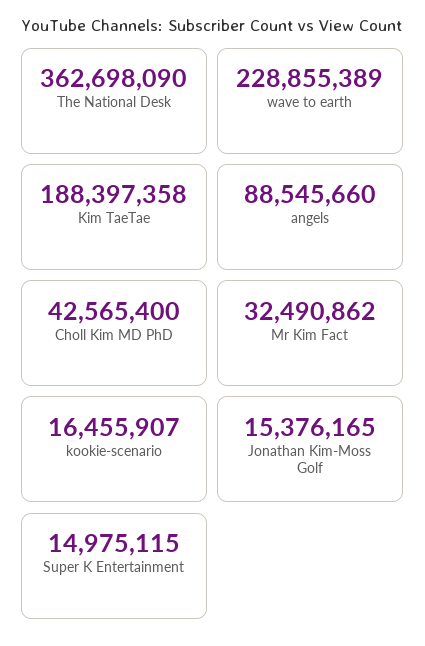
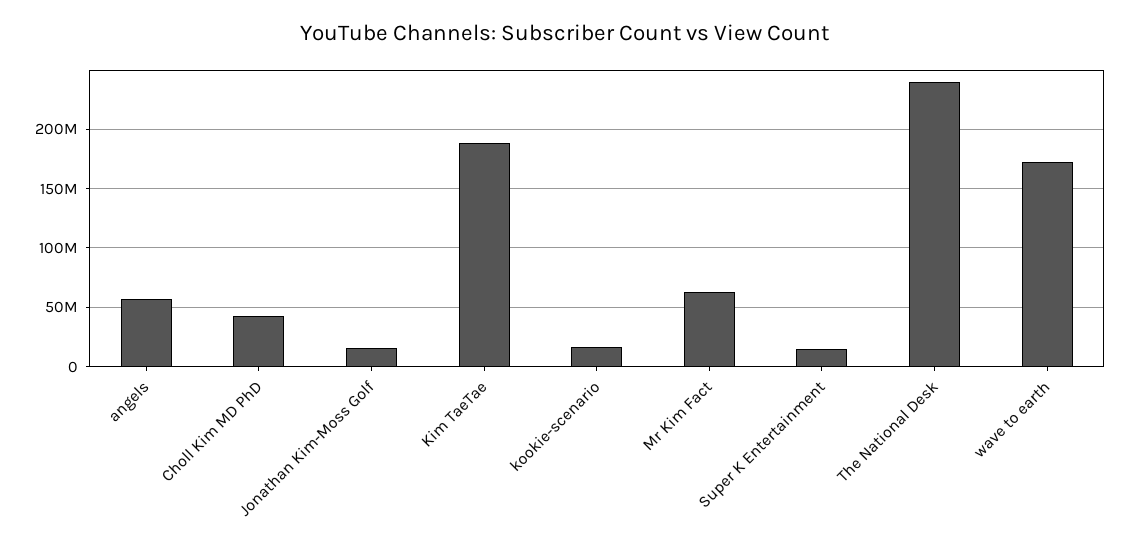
The National Desk: 362698090 -> 240000000
wave to earth: 228855389 -> 170000000
angels: 88545660 -> 60000000
Mr Kim Fact: 32490862 -> 60000000

